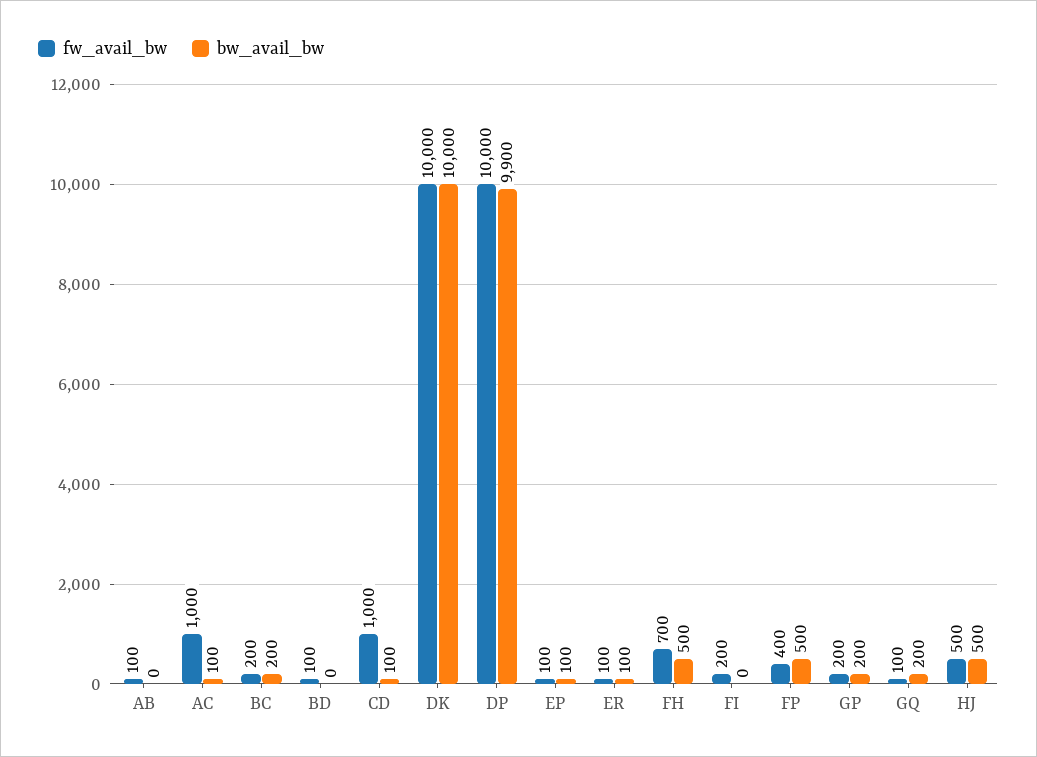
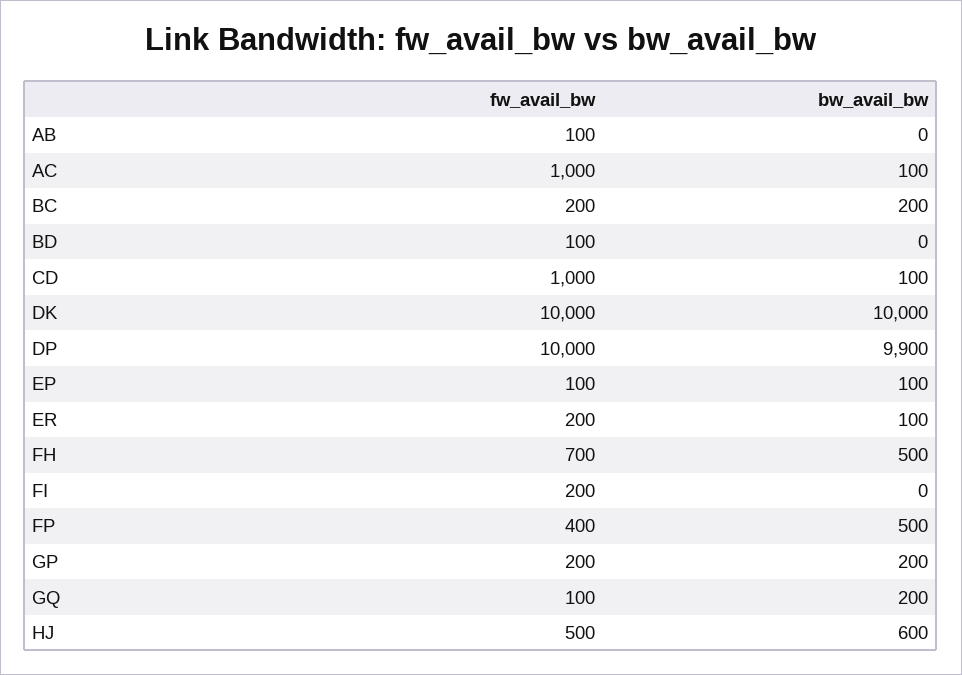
fw_avail_bw, ER: 100 -> 200
bw_avail_bw, HJ: 500 -> 600

